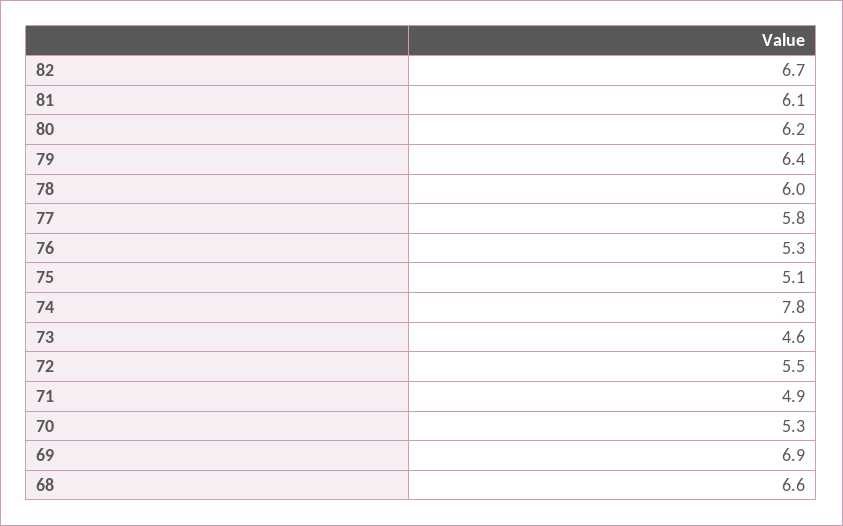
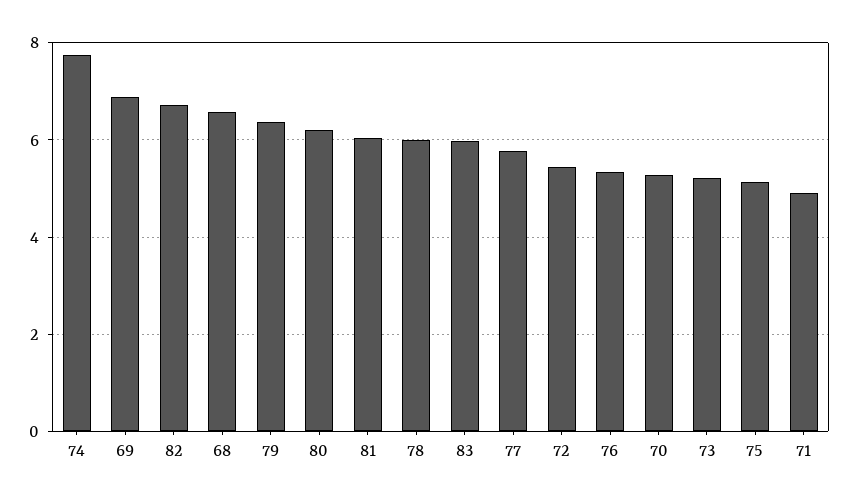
73: 4.6 -> 5.2
83: none -> 6

